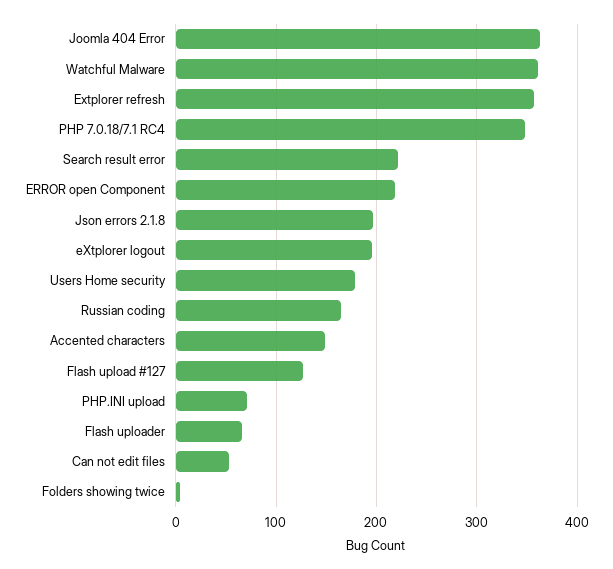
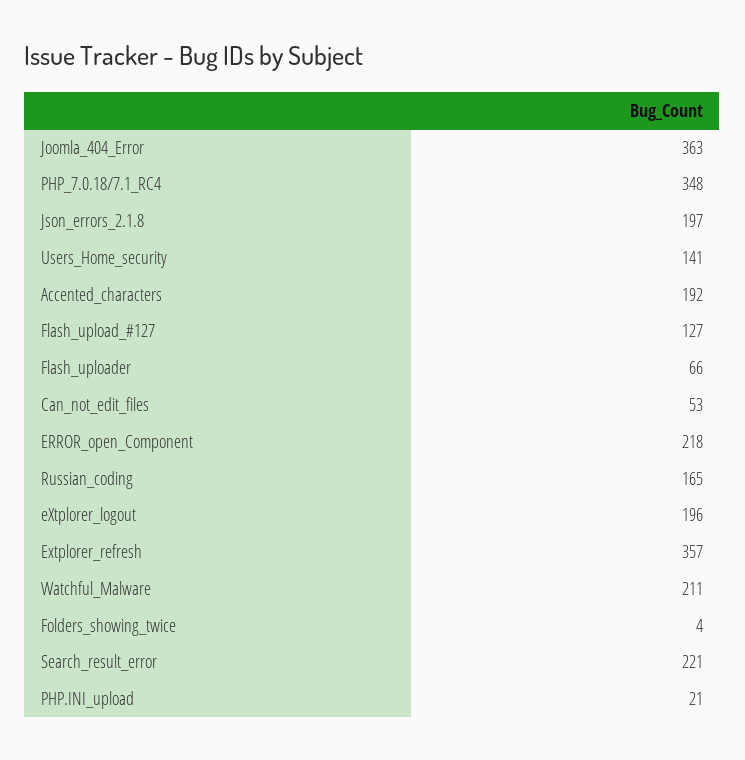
Watchful Malware: 360 -> 211
Users Home security: 180 -> 141
Accented characters: 150 -> 192
PHP.INI upload: 70 -> 21

